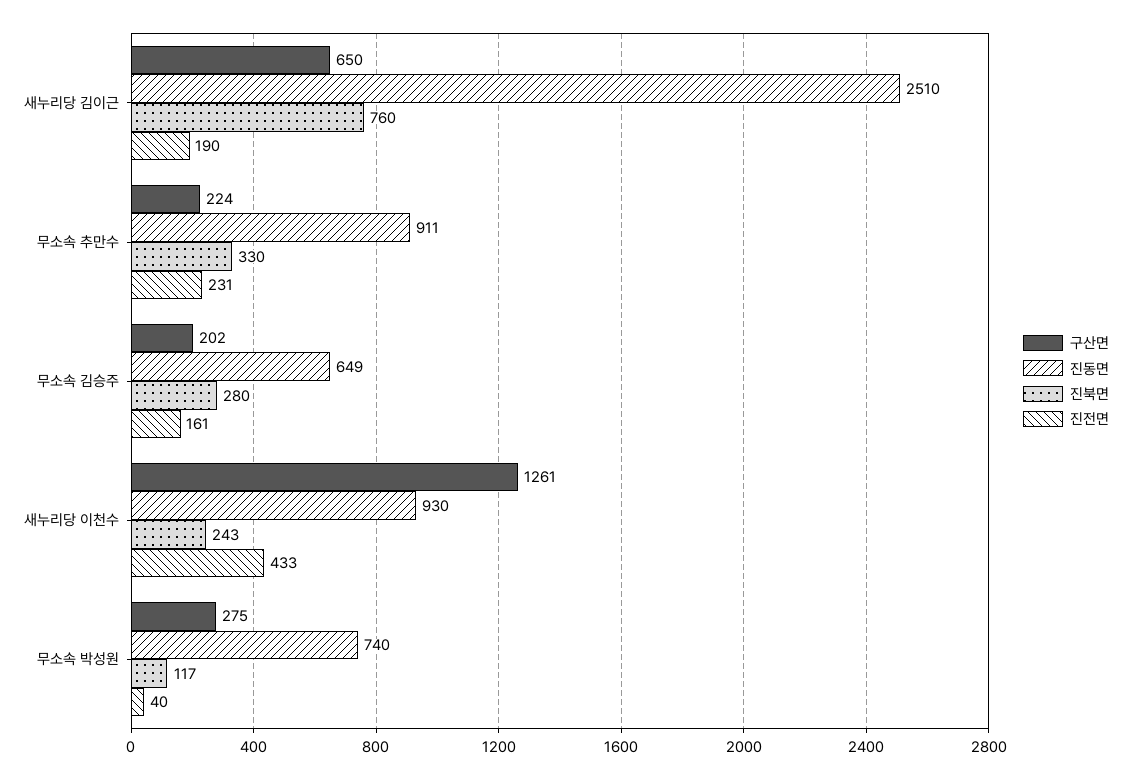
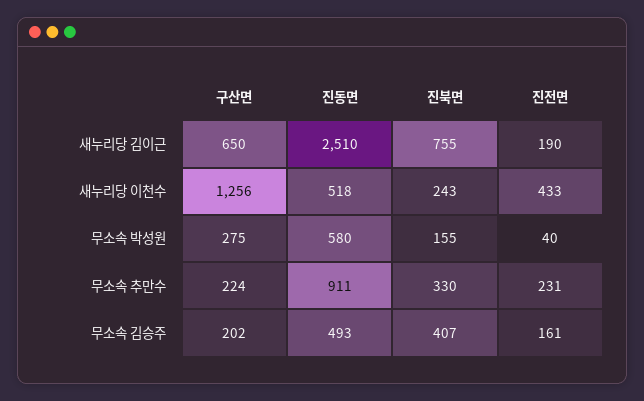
진북면, 새누리당 김이근: 760 -> 755
진동면, 무소속 김승주: 649 -> 493
진북면, 무소속 김승주: 280 -> 407
구산면, 새누리당 이천수: 1261 -> 1256
진동면, 새누리당 이천수: 930 -> 518
진동면, 무소속 박성원: 740 -> 580
진북면, 무소속 박성원: 117 -> 155

